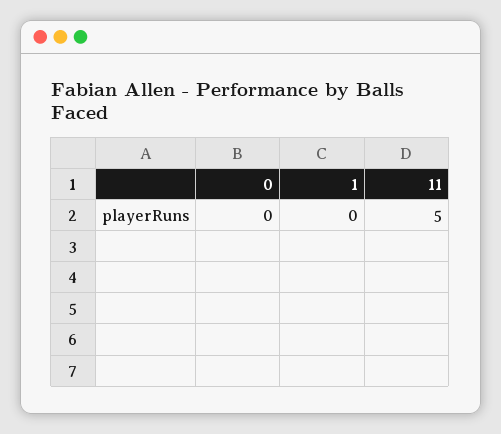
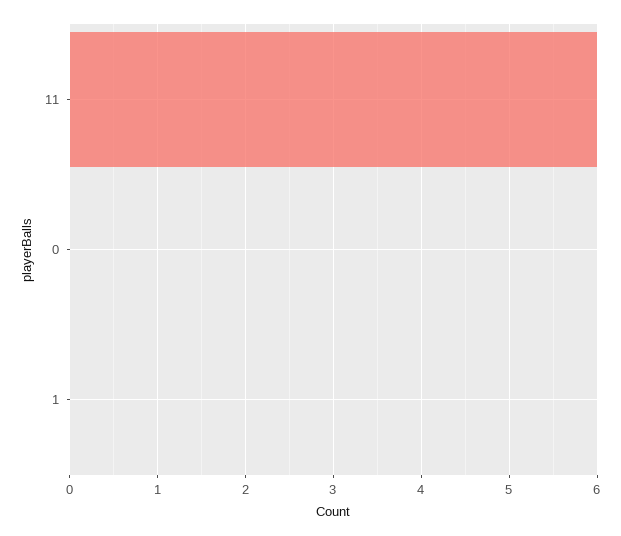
11: 5 -> 6

